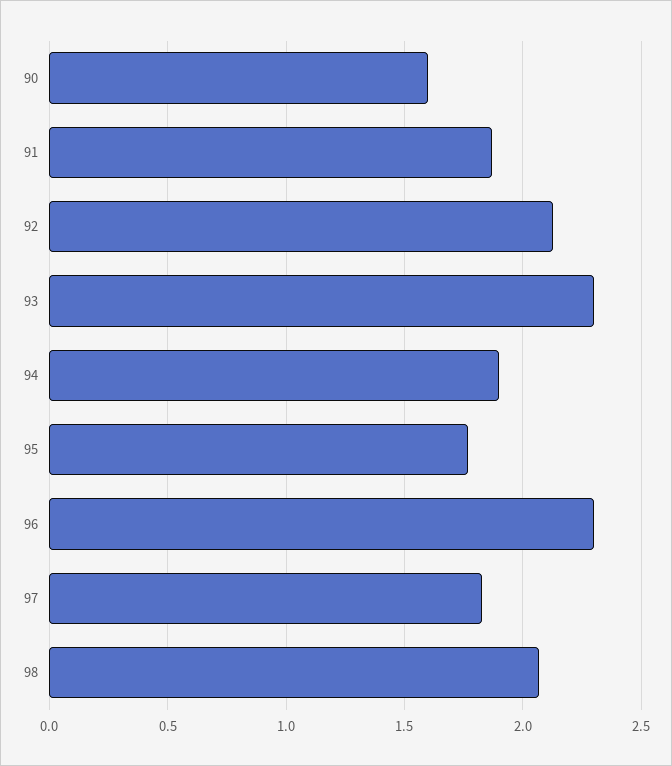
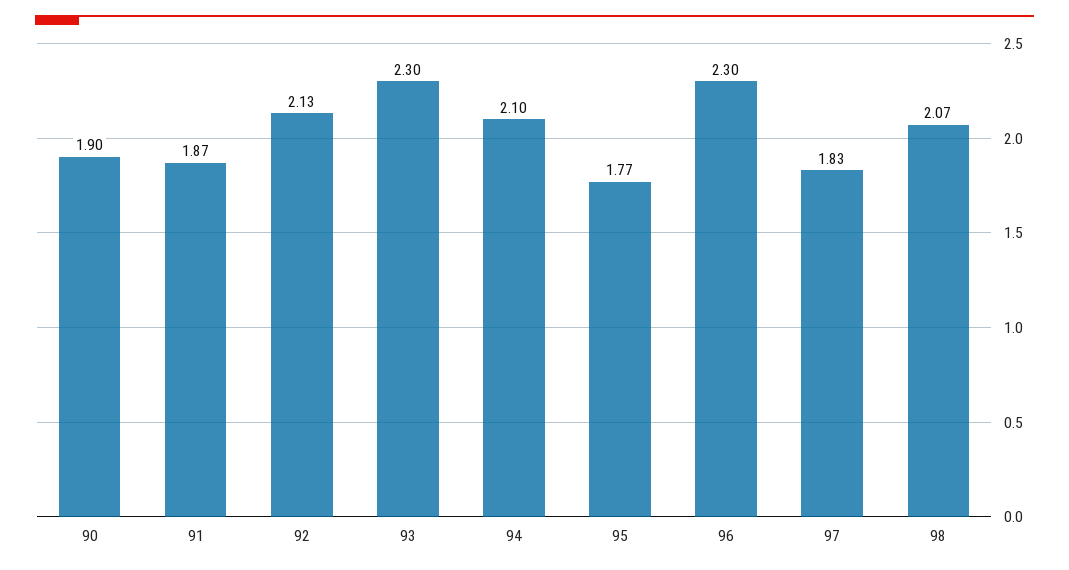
90: 1.6 -> 1.9
94: 1.9 -> 2.1

